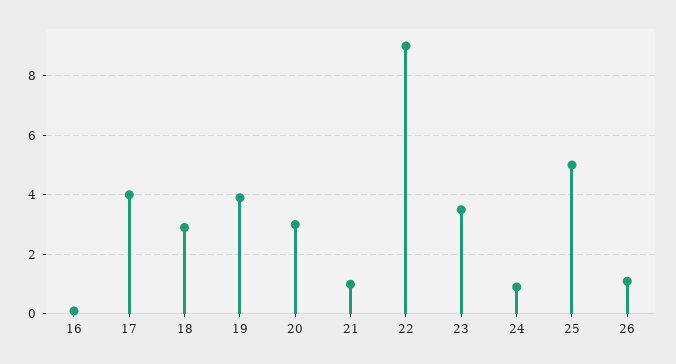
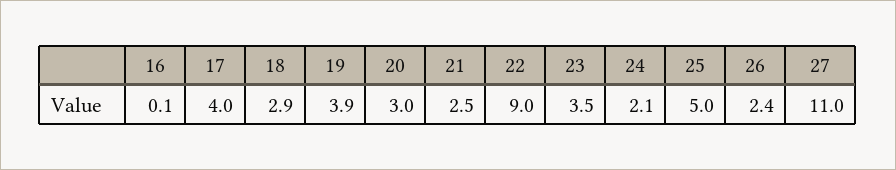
21: 1 -> 2.5
24: 1 -> 2.1
26: 1 -> 2.4
27: none -> 11

